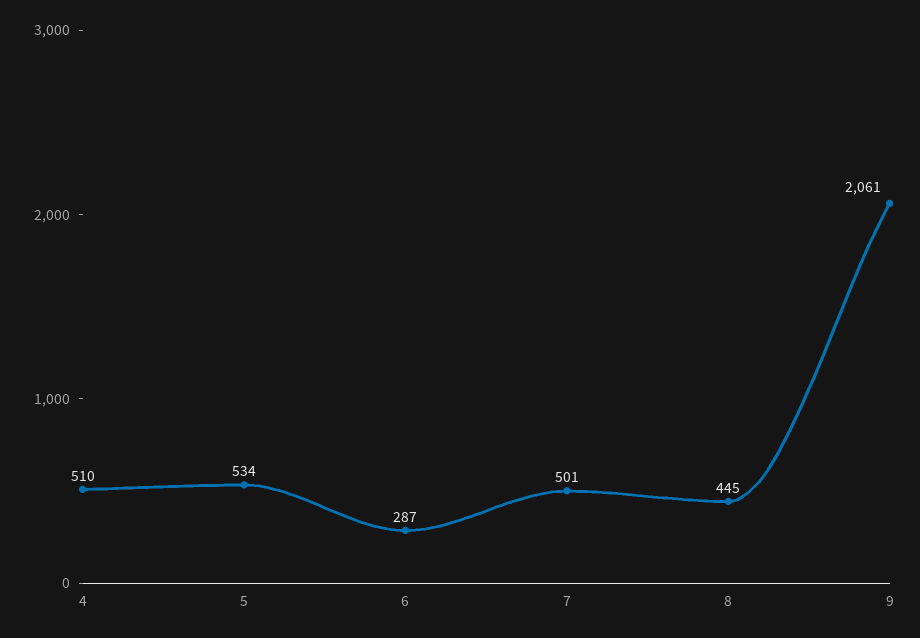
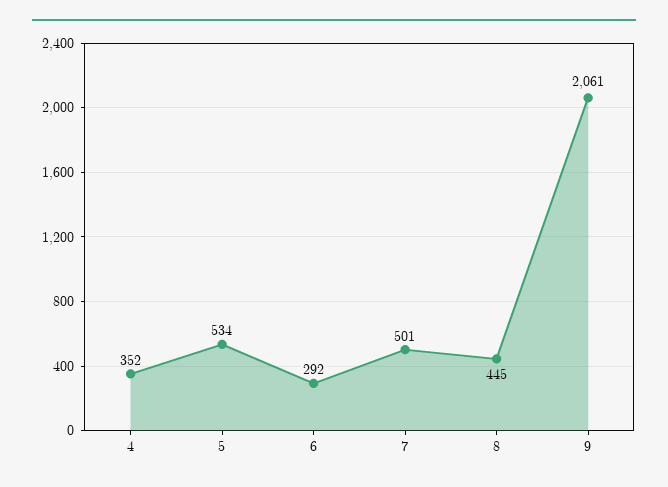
4: 510 -> 352
6: 287 -> 292

